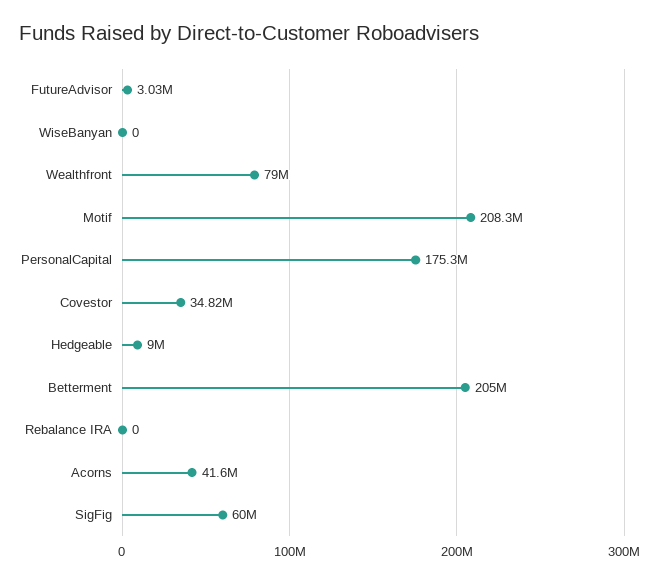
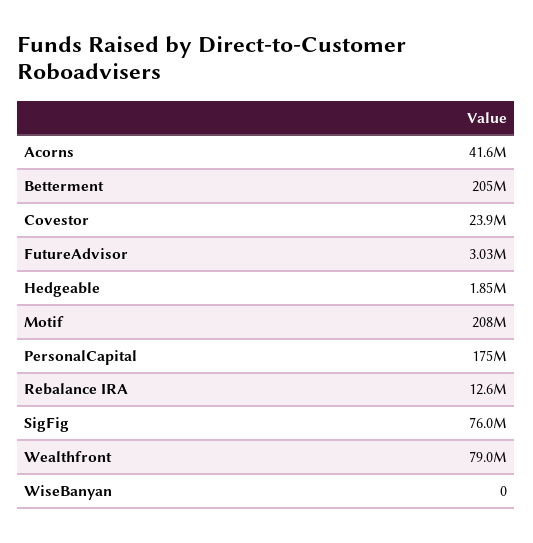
Covestor: 34820000 -> 23900000
Hedgeable: 9000000 -> 1850000
Rebalance IRA: 0 -> 12600000
SigFig: 60000000 -> 76000000

